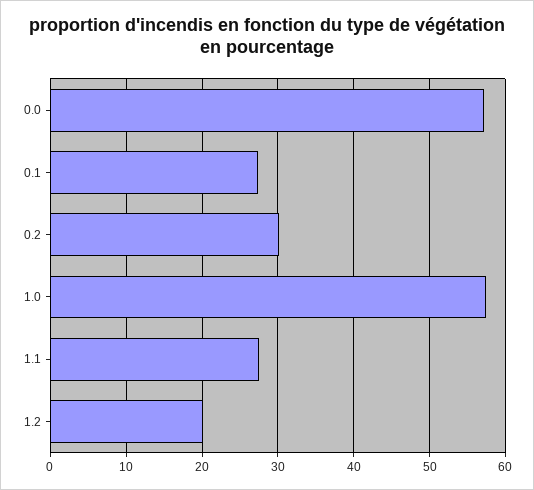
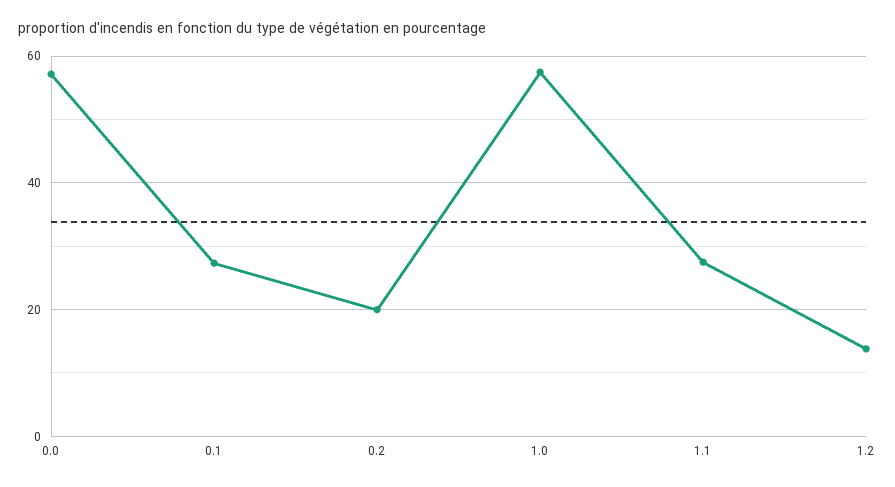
0.2: 30 -> 20
1.2: 20 -> 14

